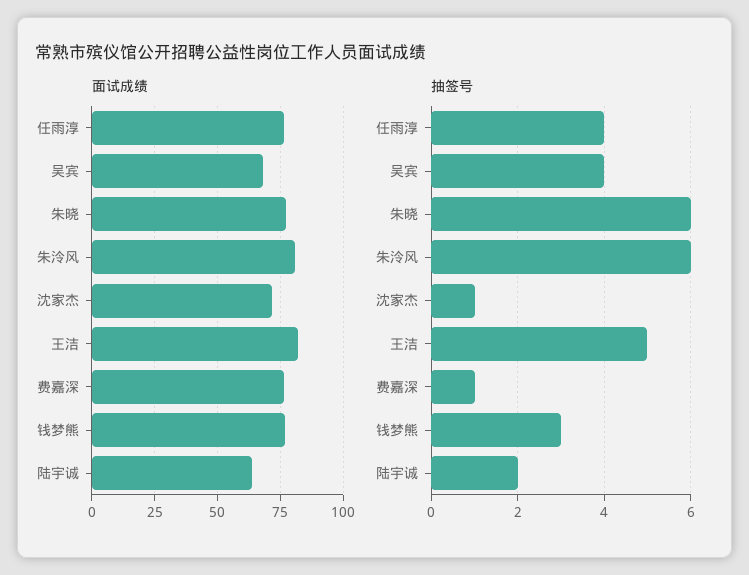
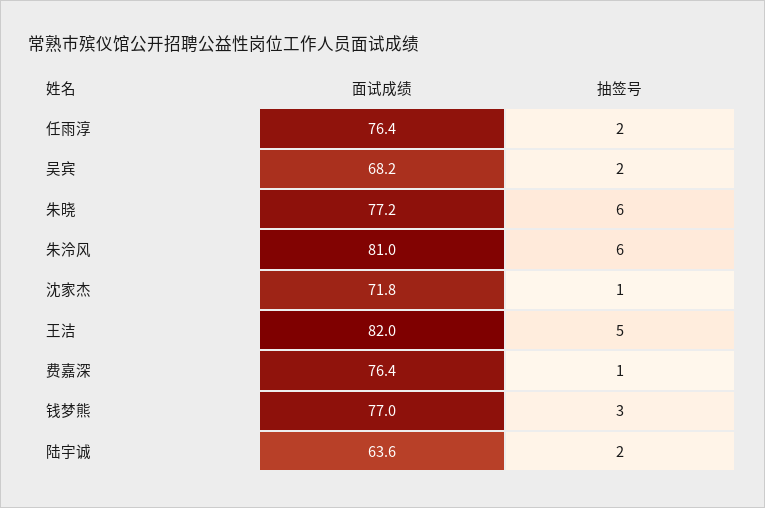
抽签号, 任雨淳: 4 -> 2
抽签号, 吴宾: 4 -> 2

